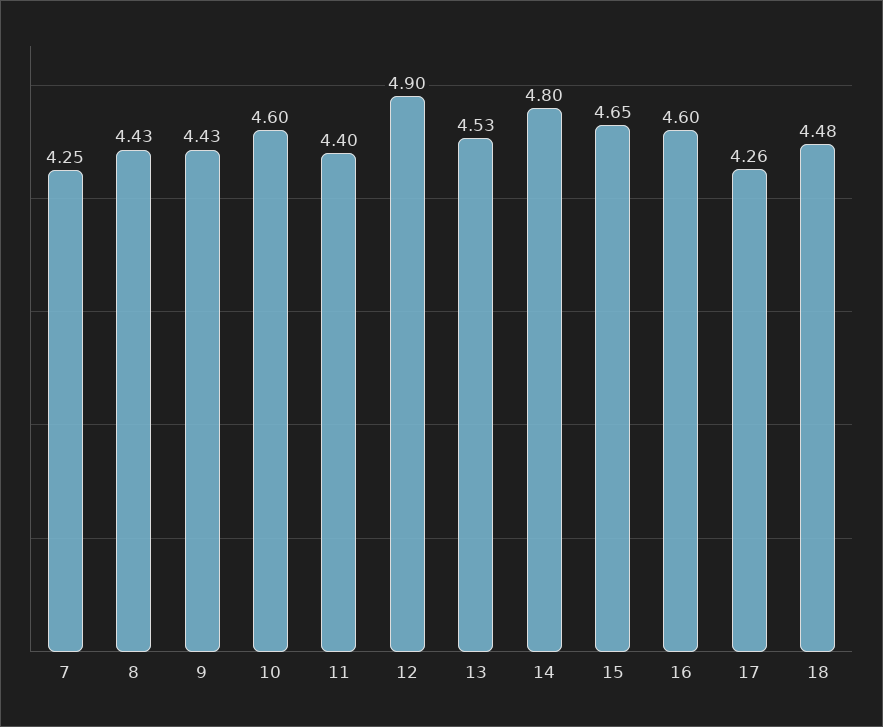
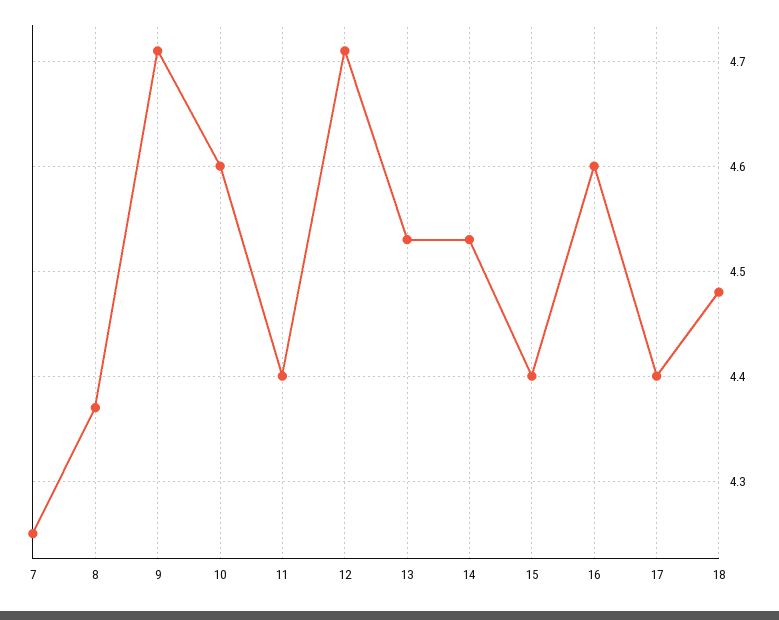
8: 4.43 -> 4.37
9: 4.43 -> 4.71
12: 4.9 -> 4.71
14: 4.8 -> 4.53
15: 4.65 -> 4.4
17: 4.26 -> 4.4

